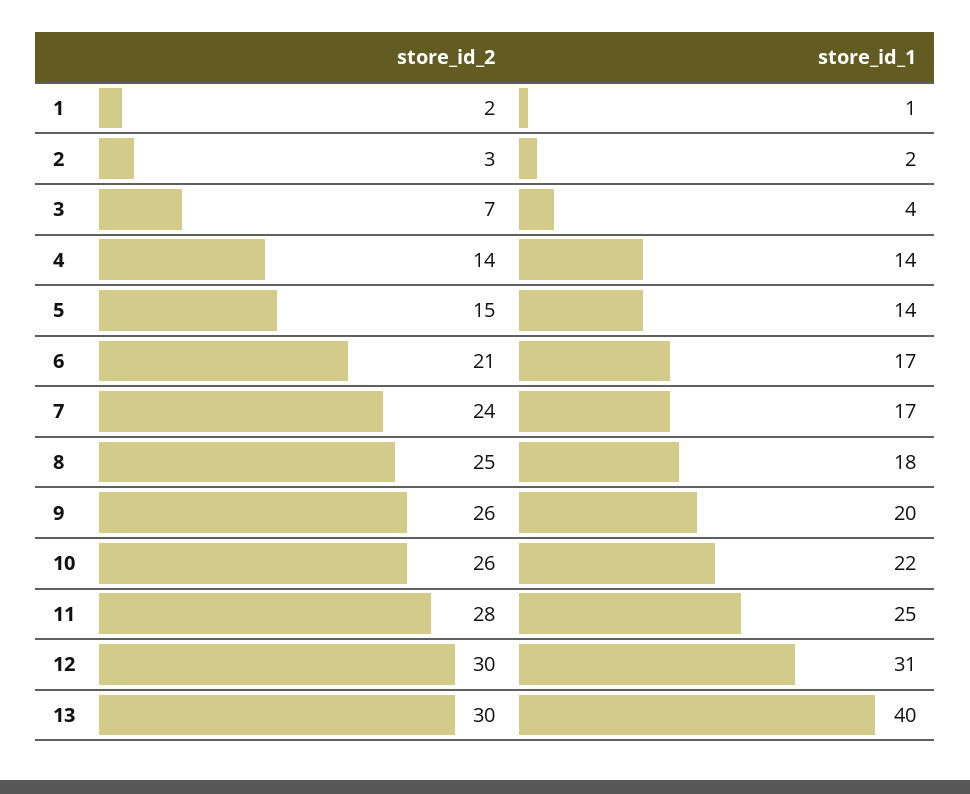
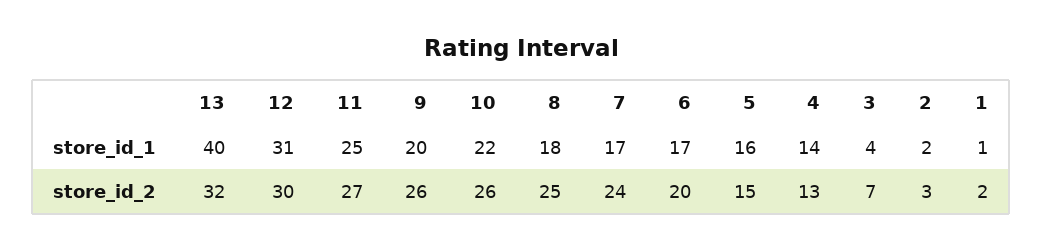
store_id_2, 4: 14 -> 13
store_id_1, 5: 14 -> 16
store_id_2, 6: 21 -> 20
store_id_2, 11: 28 -> 27
store_id_2, 13: 30 -> 32

